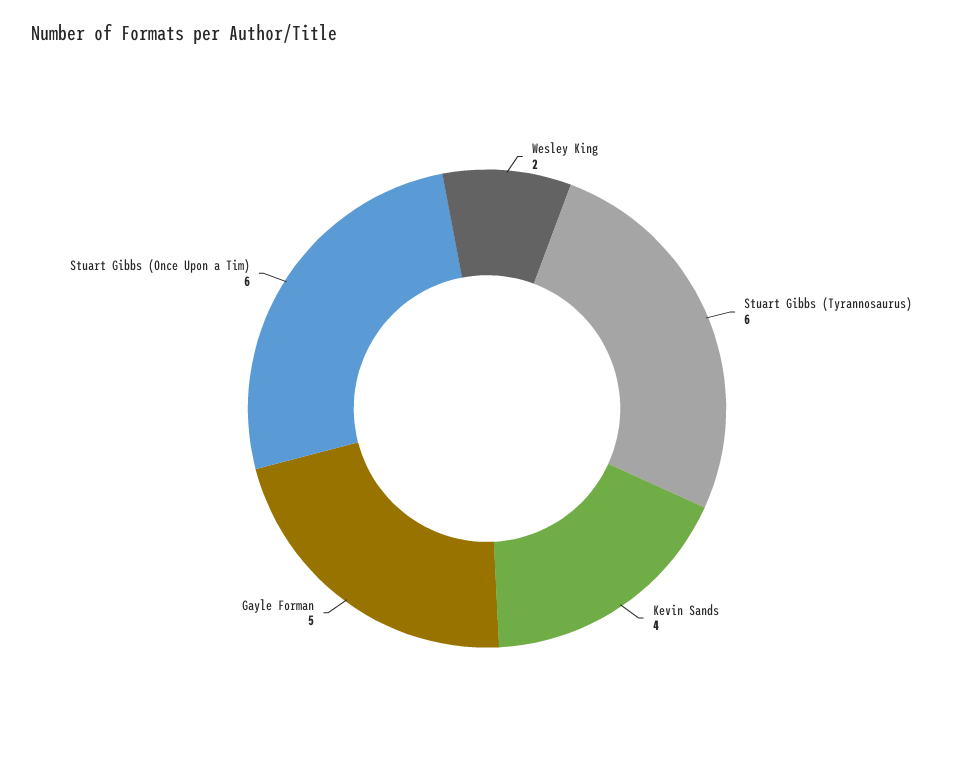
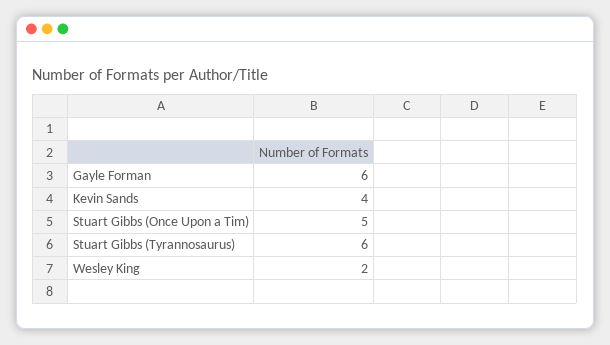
Gayle Forman: 5 -> 6
Stuart Gibbs (Once Upon a Tim): 6 -> 5

